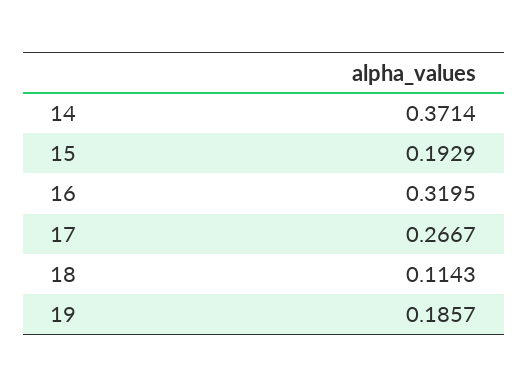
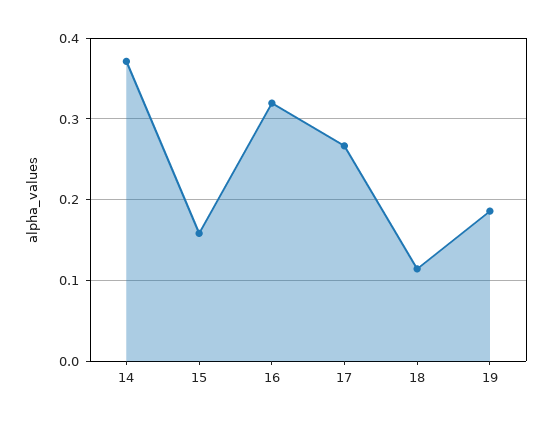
15: 0.1929 -> 0.16

